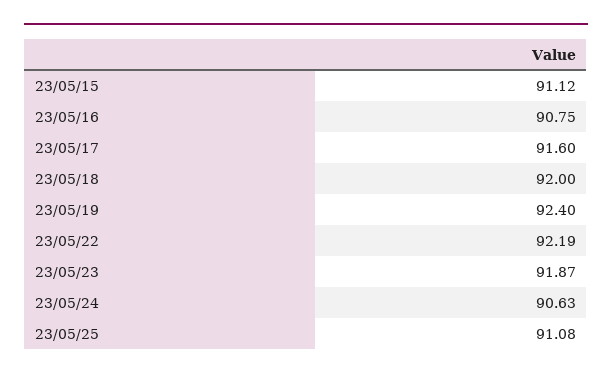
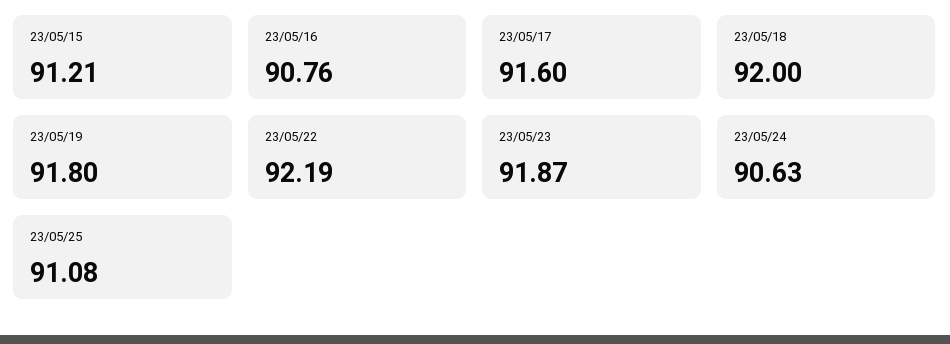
23/05/15: 91.12 -> 91.21
23/05/16: 90.75 -> 90.76
23/05/19: 92.4 -> 91.8

